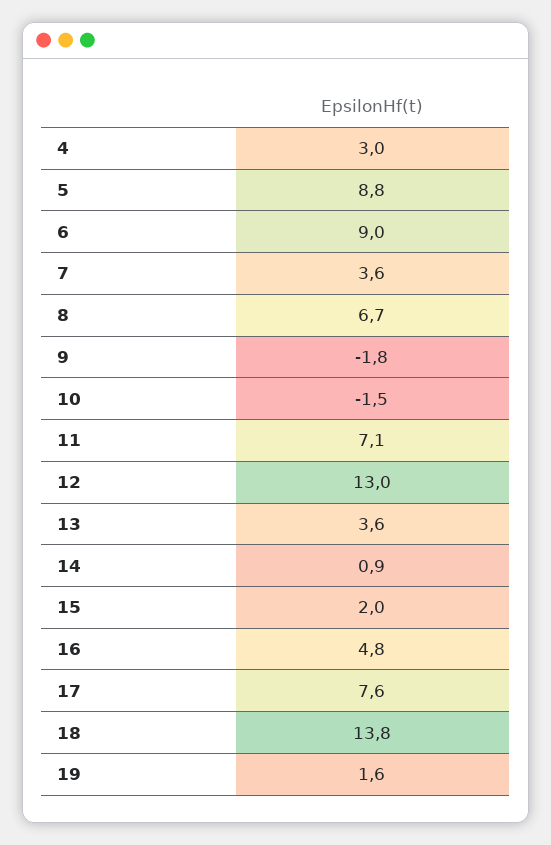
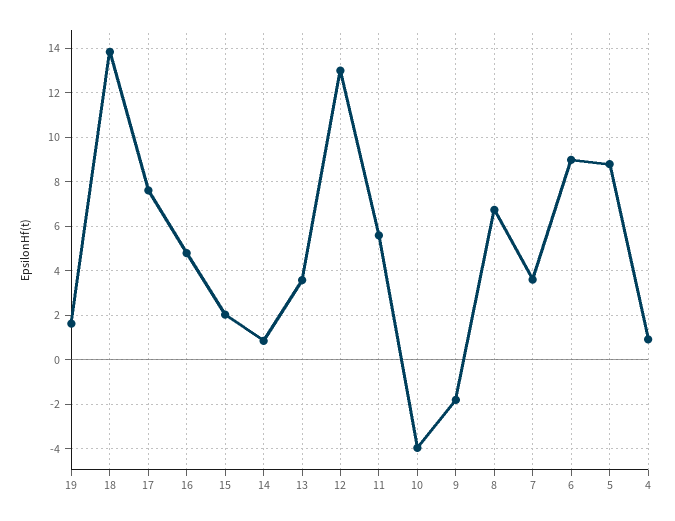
4: 3 -> 1
10: -1.5 -> -4
11: 7.1 -> 5.5

